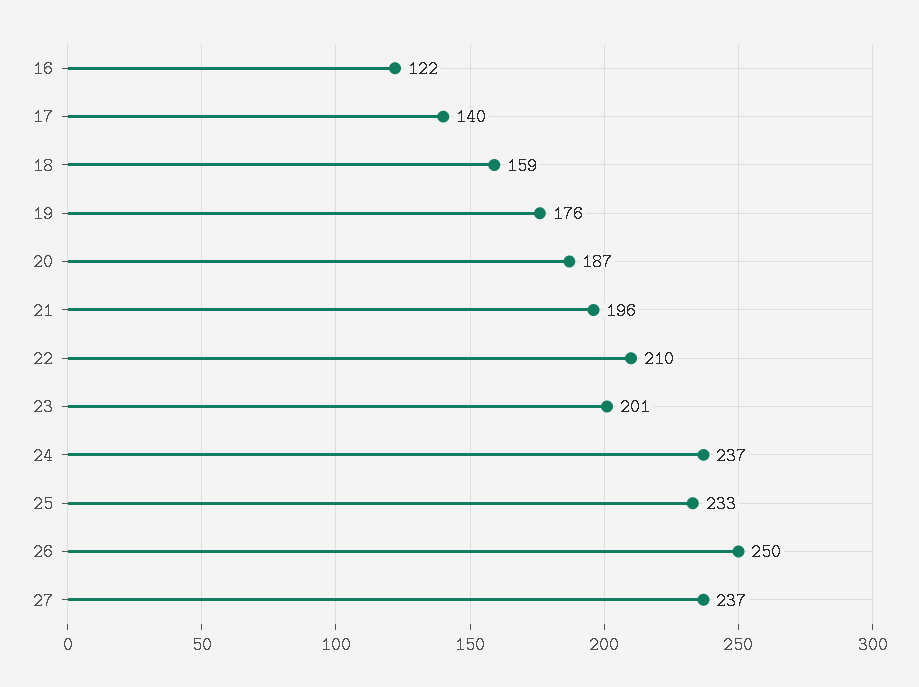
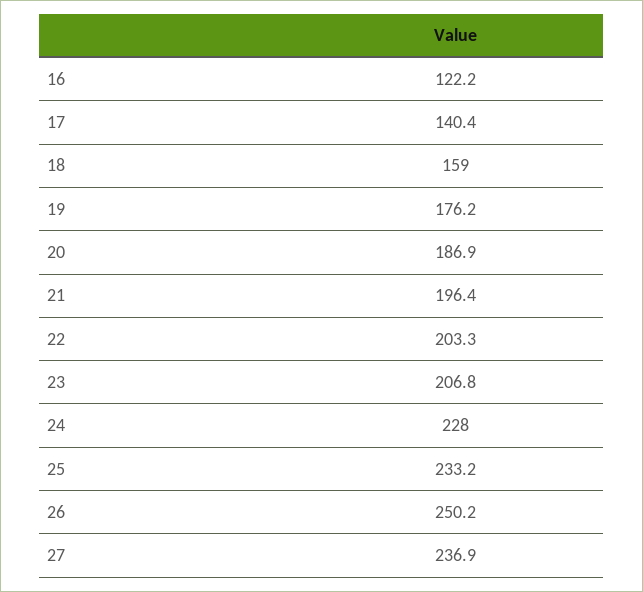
22: 210 -> 203.3
23: 201 -> 206.8
24: 237 -> 228

